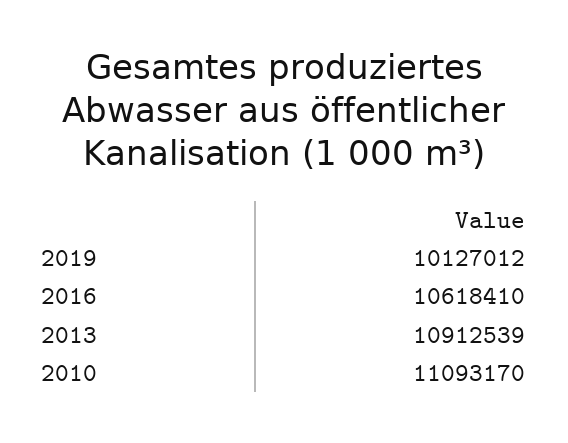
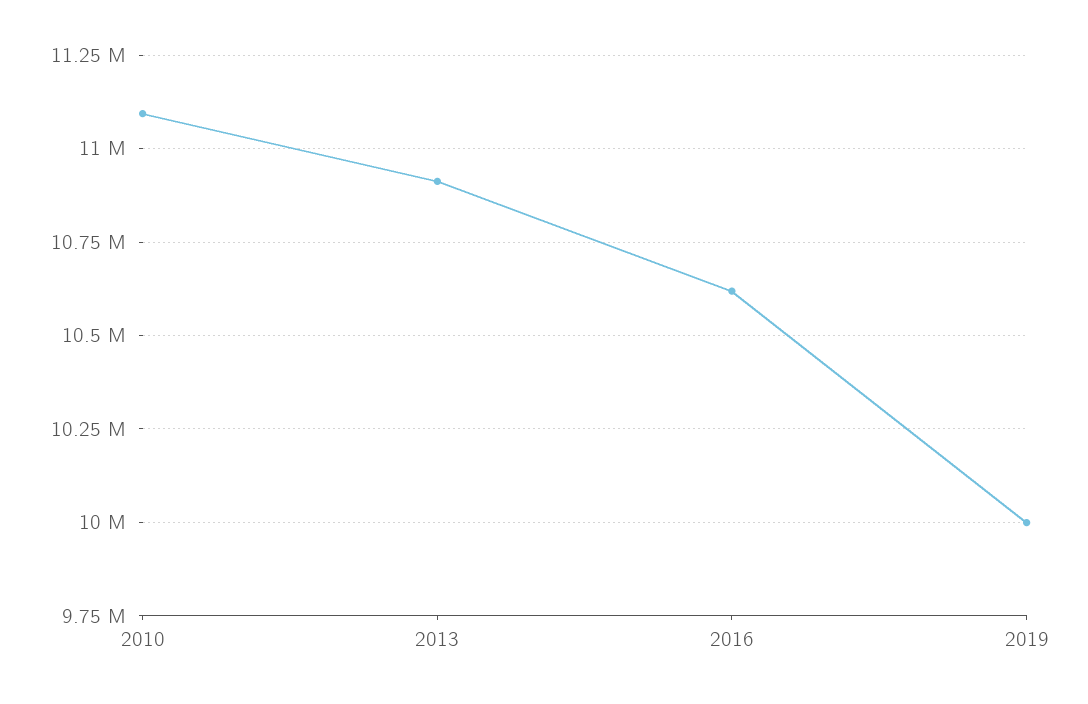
2019: 10127012 -> 10000000

